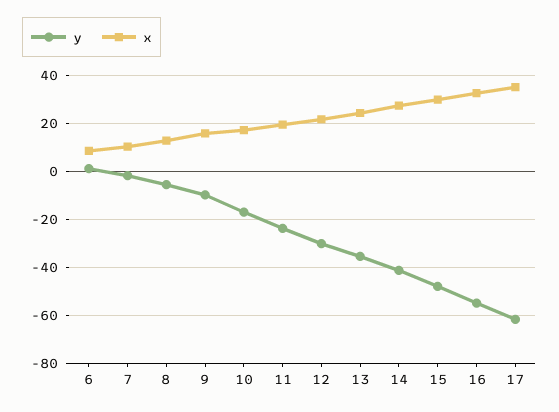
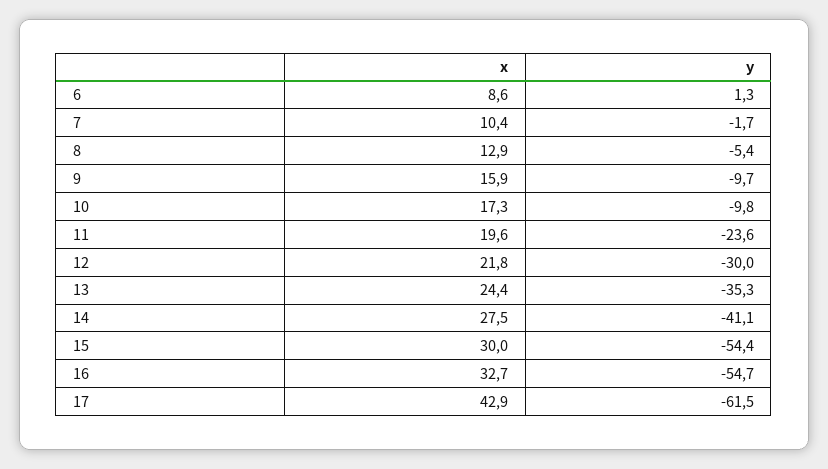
y, 10: -17.5 -> -9.8
y, 15: -47.5 -> -54.4
x, 17: 35 -> 42.9

